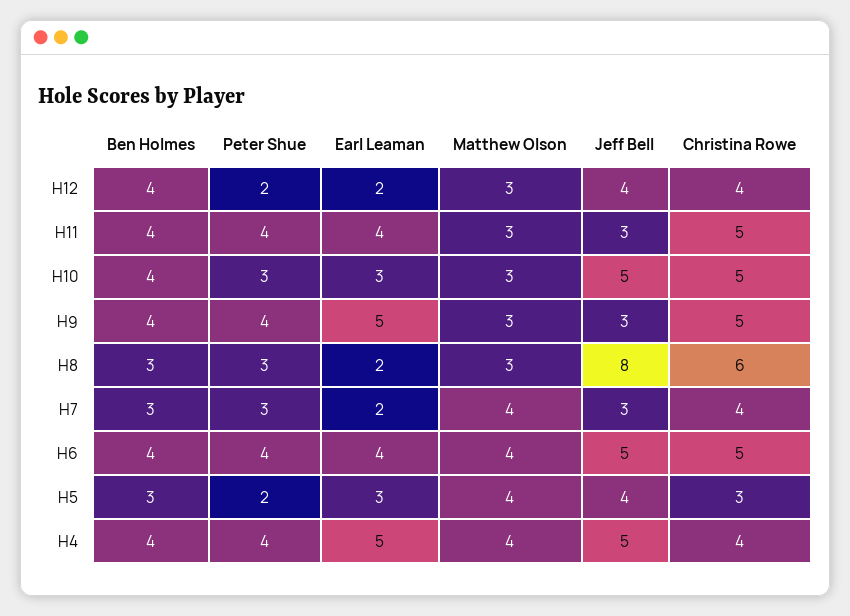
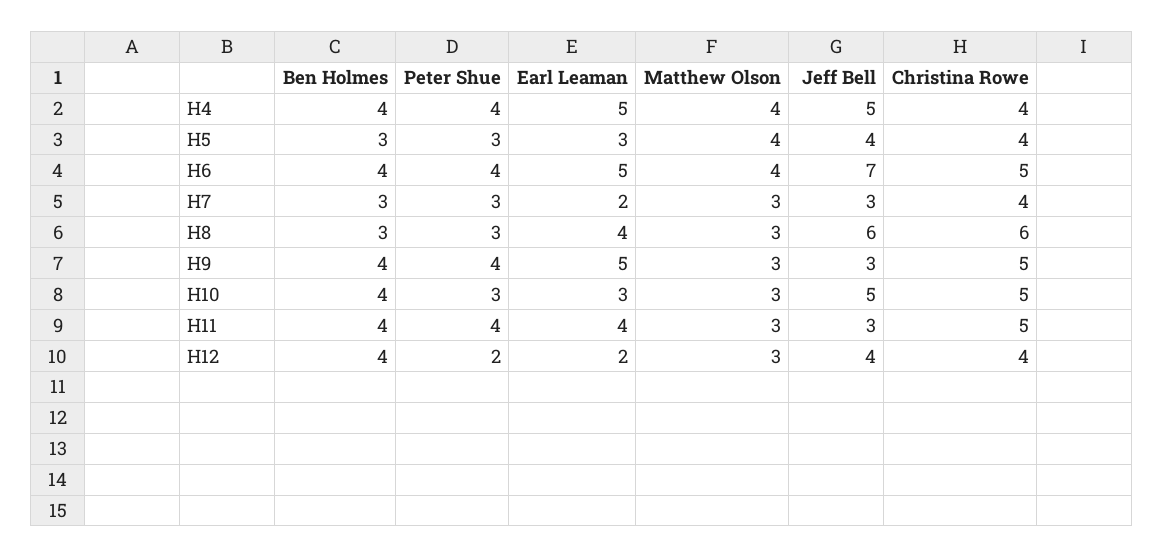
Earl Leaman, H8: 2 -> 4
Jeff Bell, H8: 8 -> 6
Matthew Olson, H7: 4 -> 3
Earl Leaman, H6: 4 -> 5
Jeff Bell, H6: 5 -> 7
Peter Shue, H5: 2 -> 3
Christina Rowe, H5: 3 -> 4

